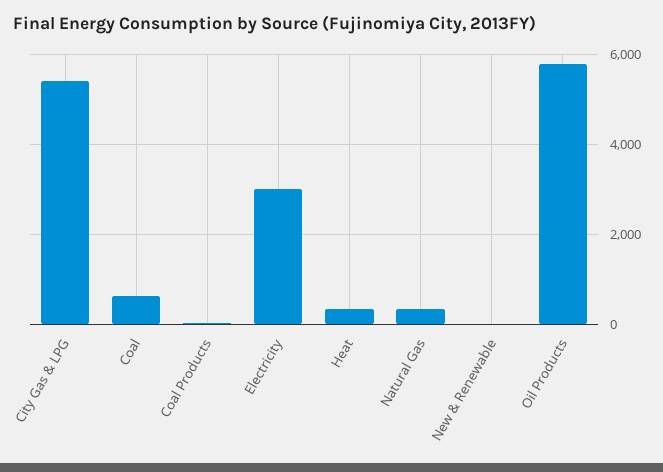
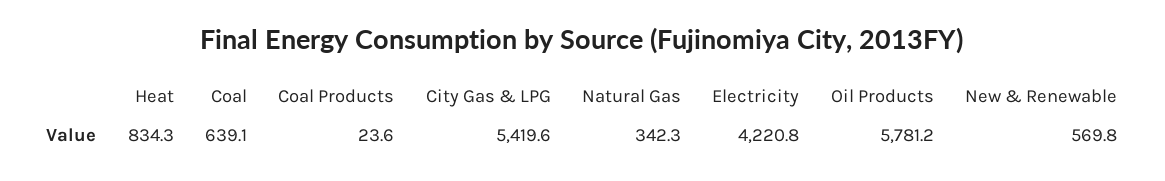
Electricity: 3000 -> 4220.8
Heat: 400 -> 834.3
New & Renewable: 0 -> 569.8

